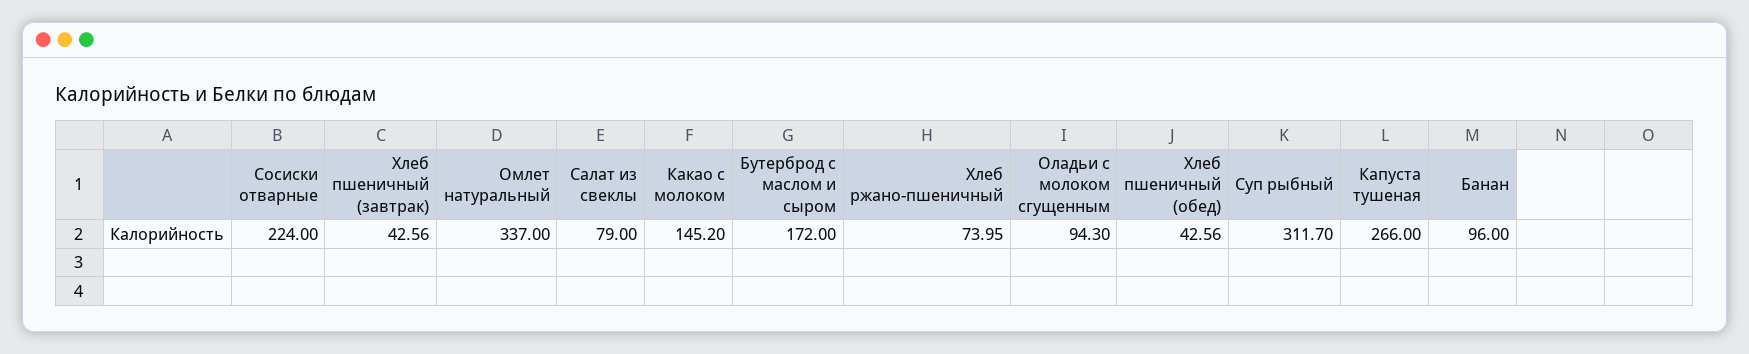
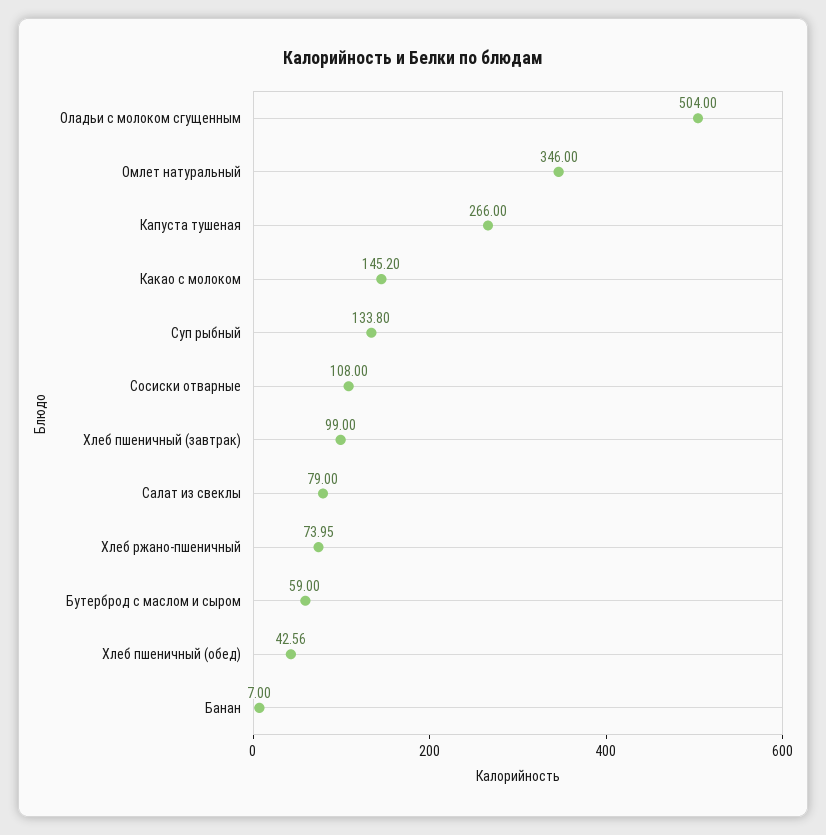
Сосиски отварные: 224 -> 108
Хлеб пшеничный (завтрак): 42.56 -> 99
Омлет натуральный: 337 -> 346
Бутерброд с маслом и сыром: 172 -> 59
Оладьи с молоком сгущенным: 94.3 -> 504
Суп рыбный: 311.7 -> 133.8
Банан: 96 -> 7

